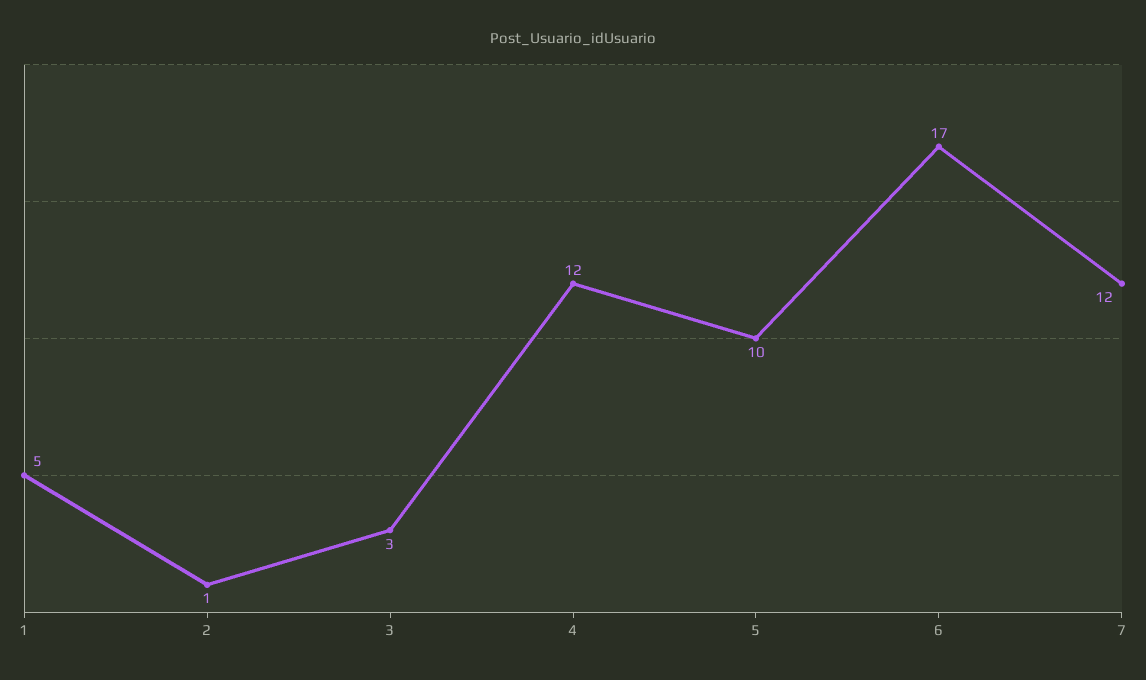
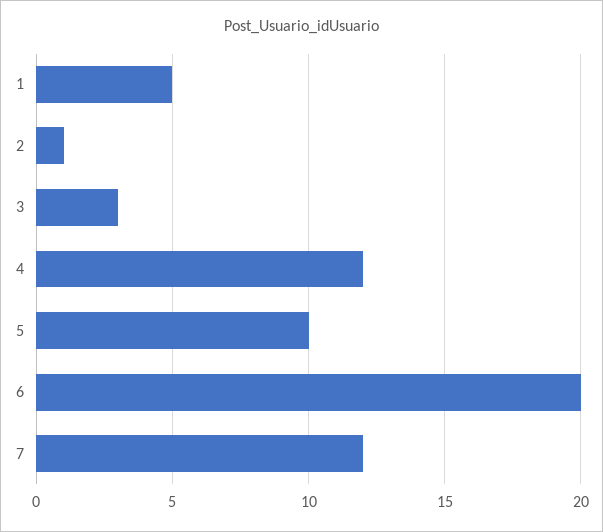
6: 17 -> 20

